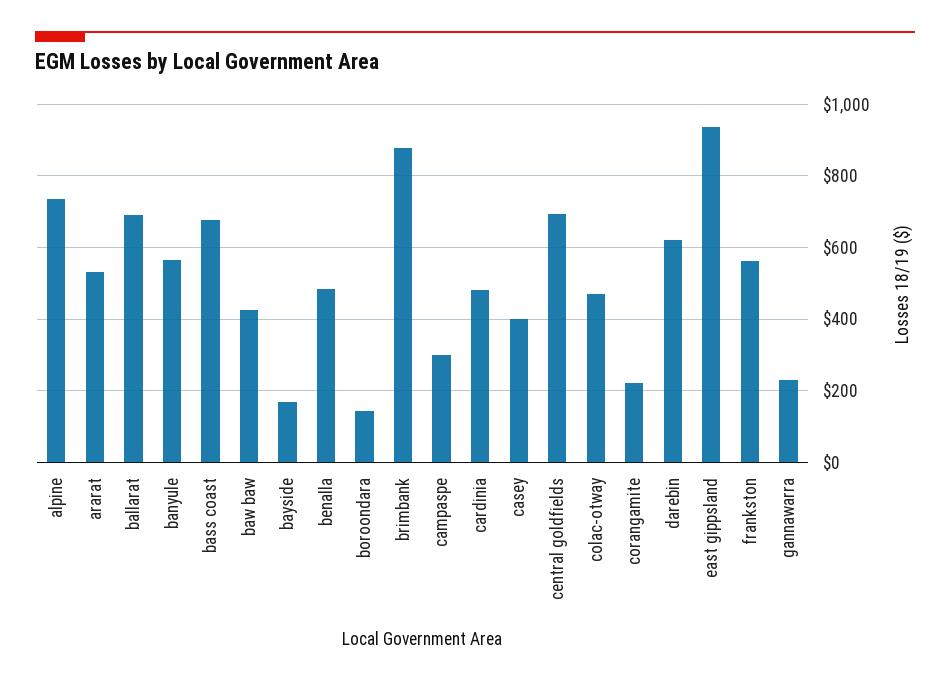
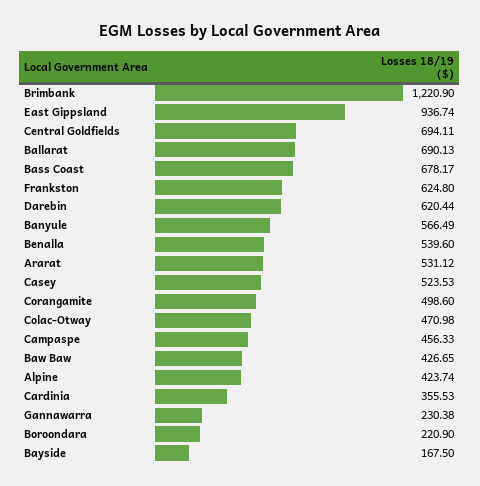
alpine: 740 -> 423.74
benalla: 480 -> 539.6
boroondara: 140 -> 220.9
brimbank: 880 -> 1220.9
campaspe: 300 -> 456.33
cardinia: 480 -> 355.53
casey: 400 -> 523.53
corangamite: 220 -> 498.6
frankston: 560 -> 624.8

